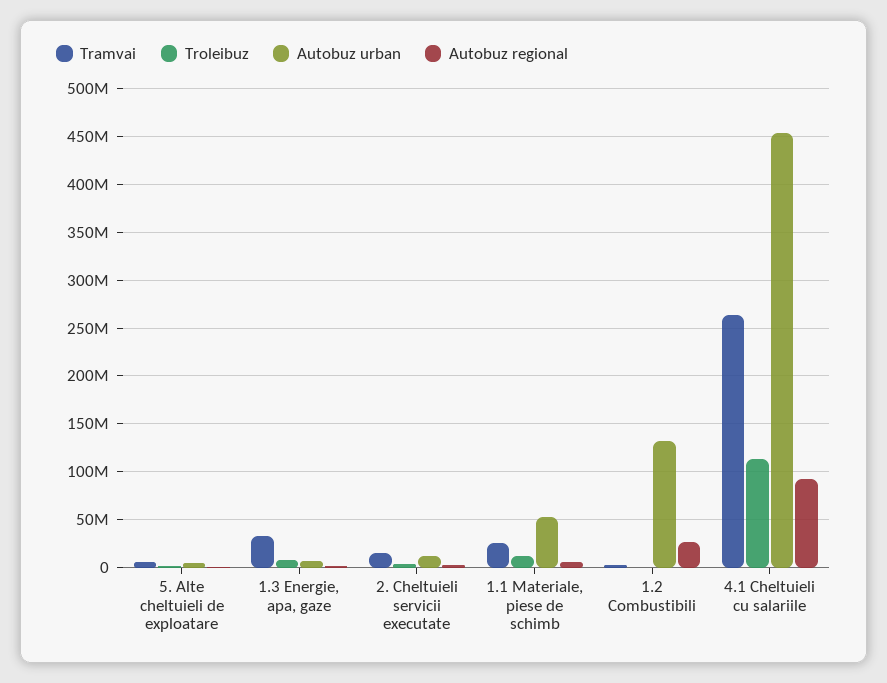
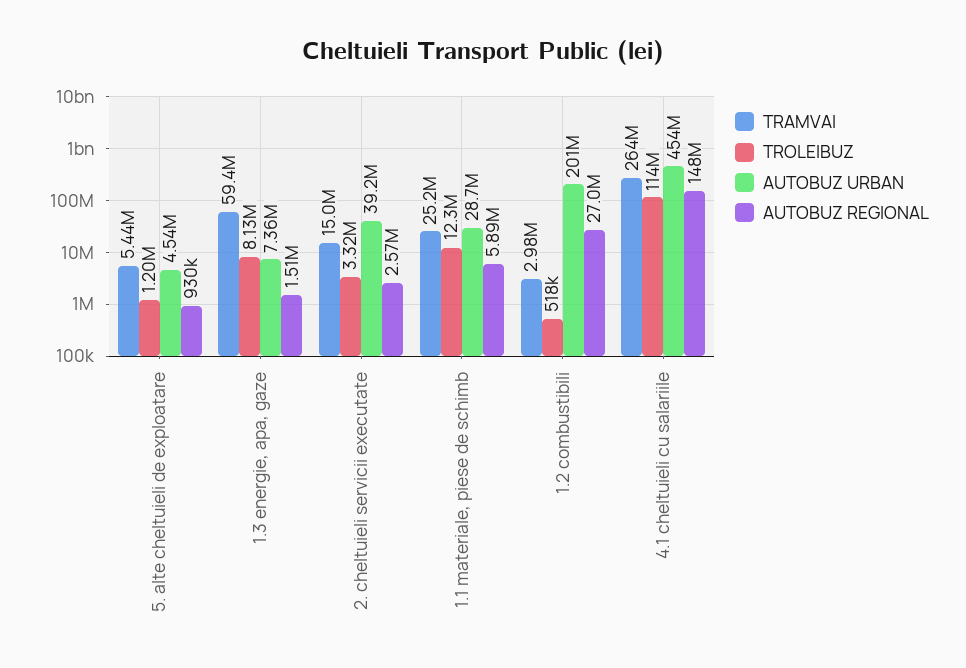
Tramvai, 1.3 Energie, apa, gaze: 30000000 -> 59400000
Autobuz urban, 2. Cheltuieli servicii executate: 10000000 -> 39200000
Autobuz urban, 1.1 Materiale, piese de schimb: 50000000 -> 28700000
Autobuz urban, 1.2 Combustibili: 130000000 -> 201000000
Autobuz regional, 4.1 Cheltuieli cu salariile: 90000000 -> 148000000

